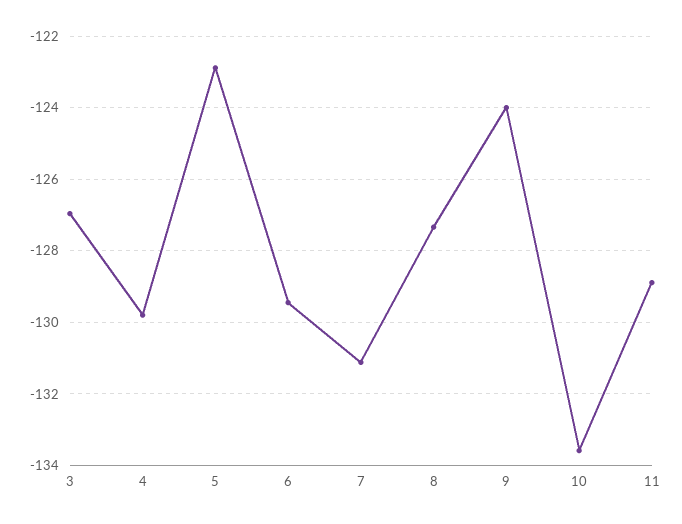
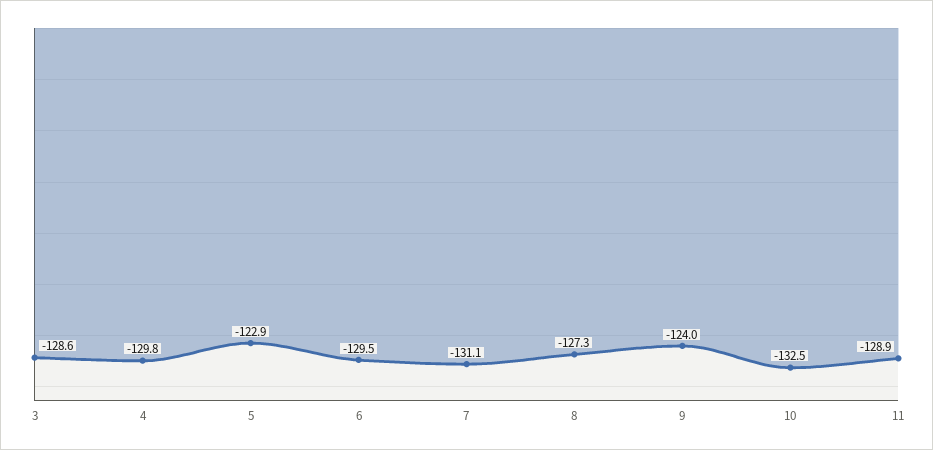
3: -127 -> -128.6
10: -133.6 -> -132.5

